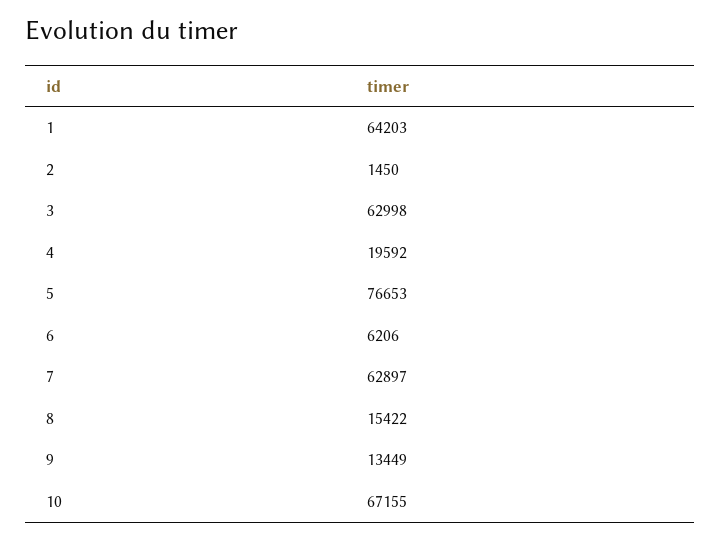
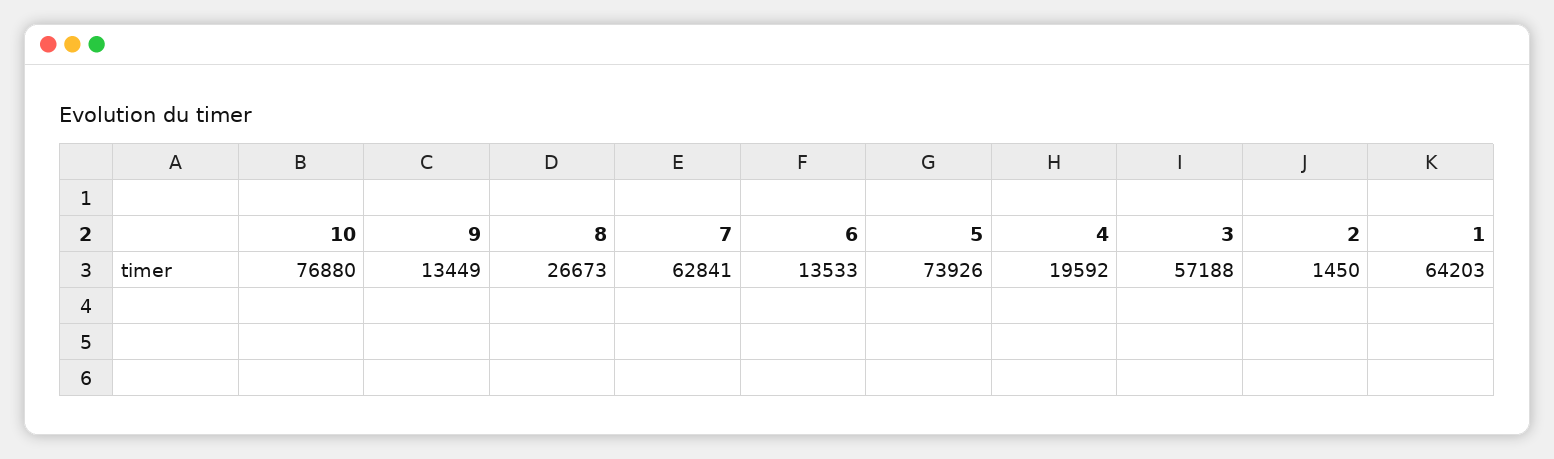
3: 62998 -> 57188
5: 76653 -> 73926
6: 6206 -> 13533
7: 62897 -> 62841
8: 15422 -> 26673
10: 67155 -> 76880

